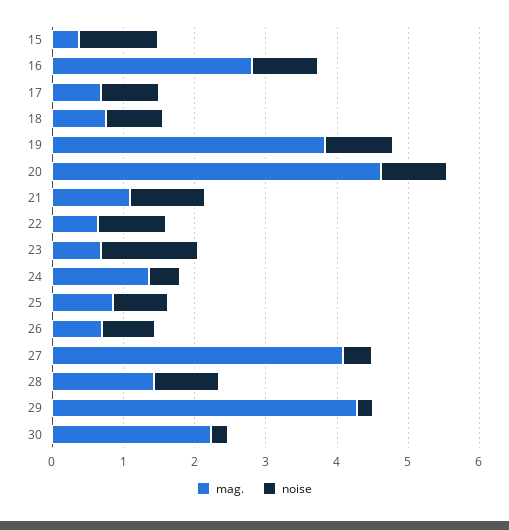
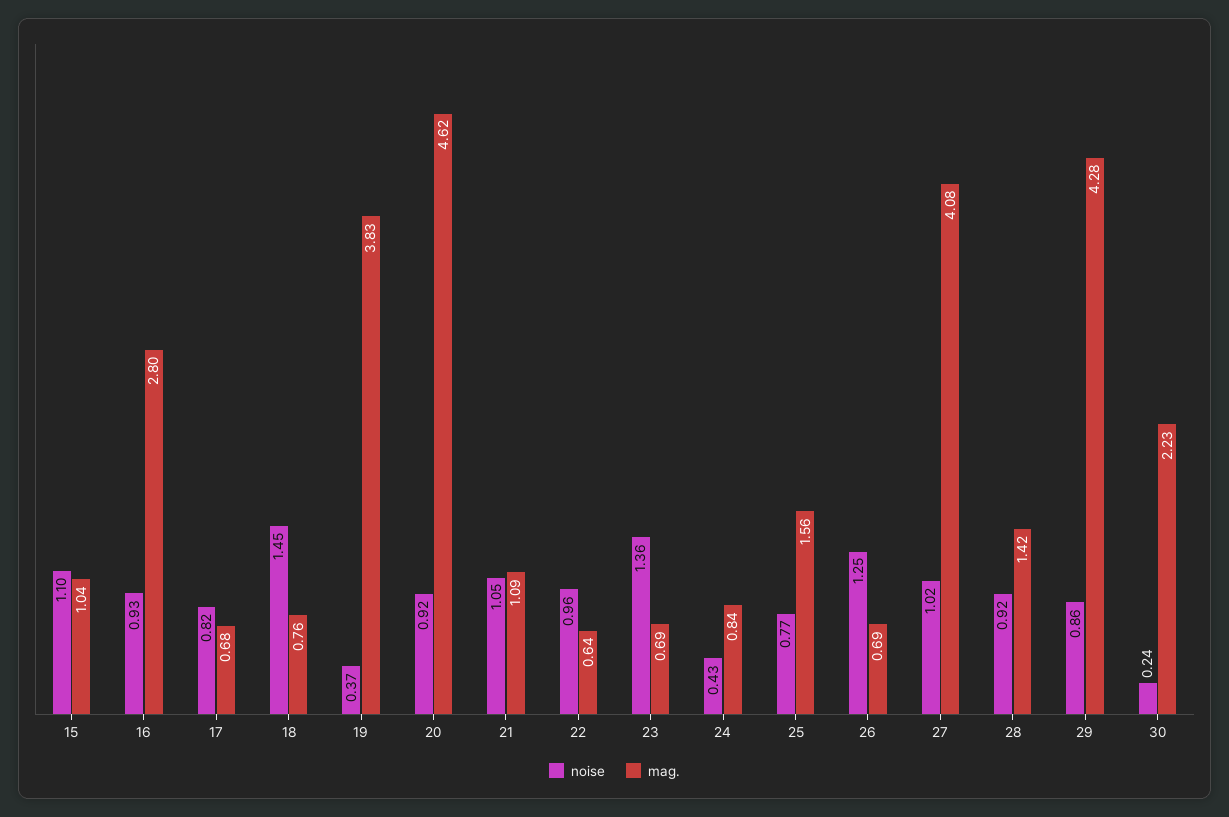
mag., 15: 0.4 -> 1.04
noise, 18: 0.8 -> 1.45
noise, 19: 1 -> 0.37
mag., 24: 1.4 -> 0.84
mag., 25: 0.8 -> 1.56
noise, 26: 0.8 -> 1.25
noise, 27: 0.4 -> 1.02
noise, 29: 0.2 -> 0.86

